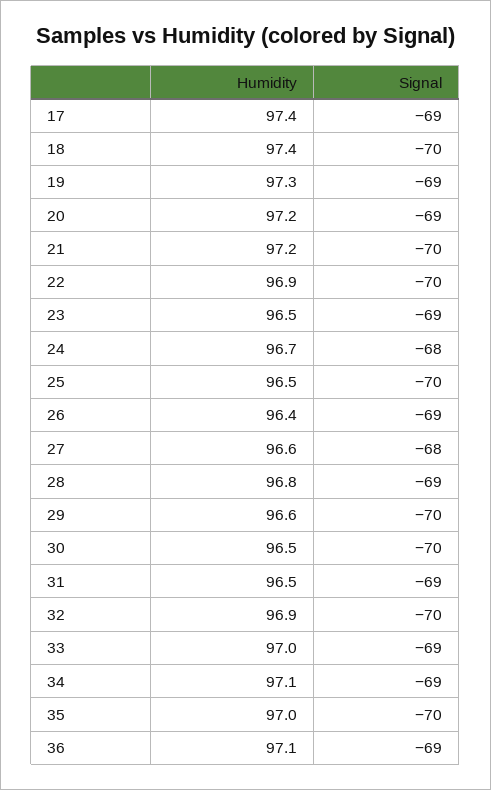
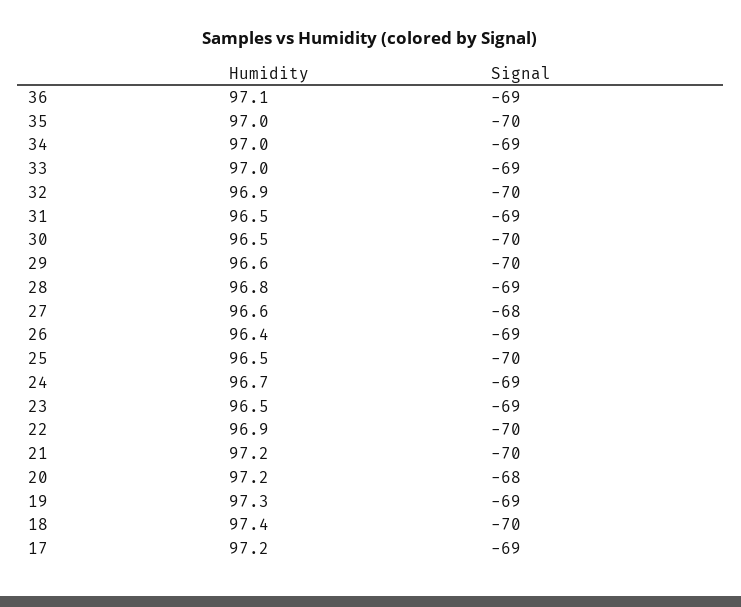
Humidity, 17: 97.4 -> 97.2
Signal, 20: -69 -> -68
Signal, 24: -68 -> -69
Humidity, 34: 97.1 -> 97

